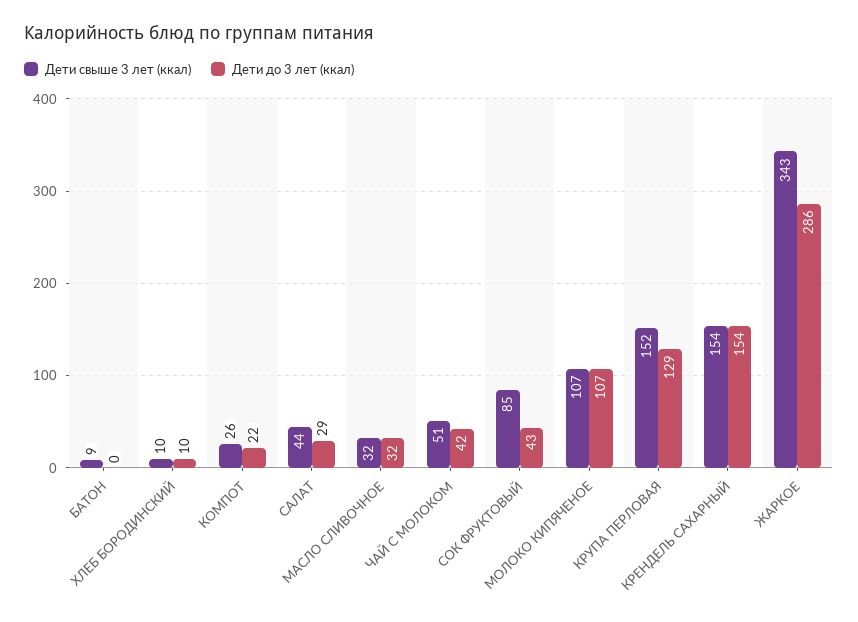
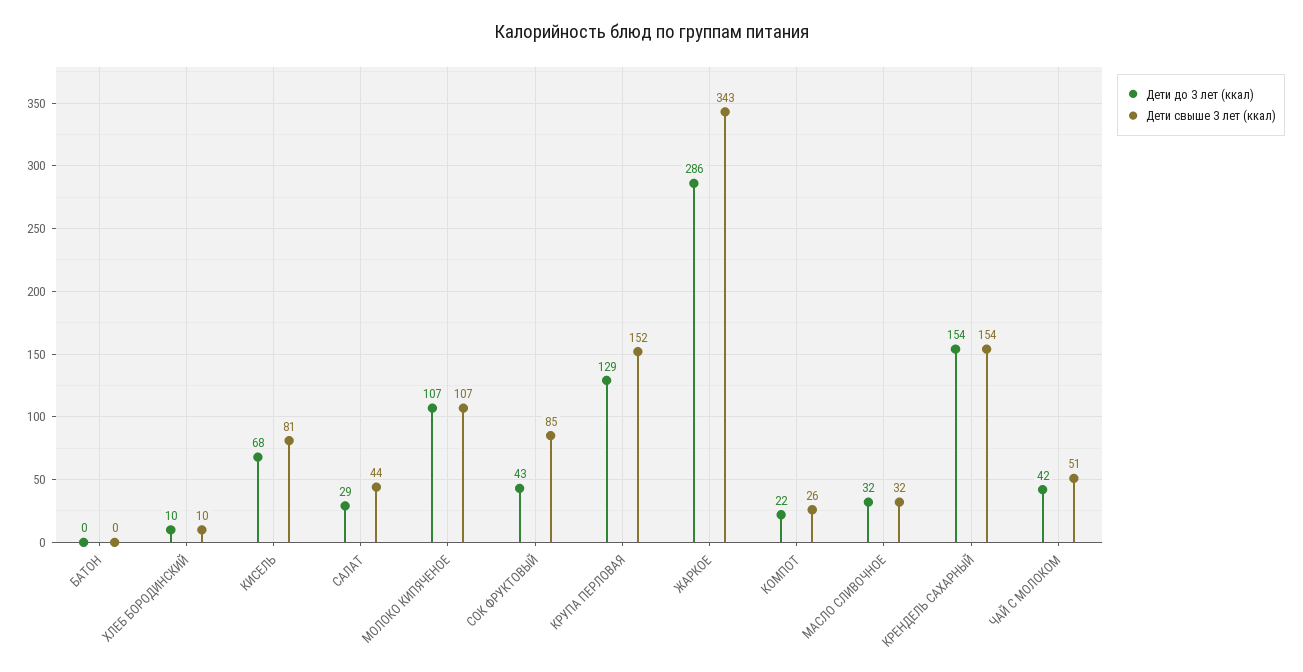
Дети свыше 3 лет (ккал), БАТОН: 9 -> 0
Дети до 3 лет (ккал), КИСЕЛЬ: none -> 68
Дети свыше 3 лет (ккал), КИСЕЛЬ: none -> 81

